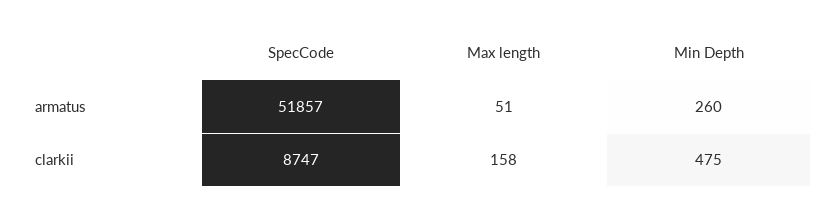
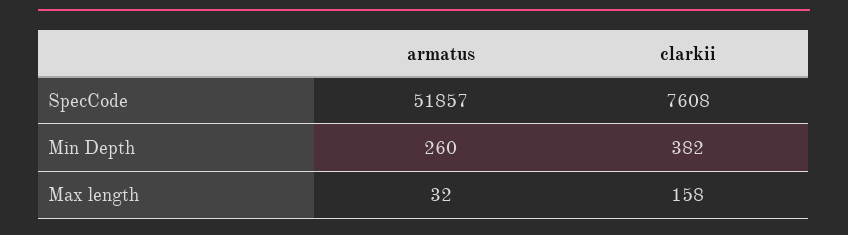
Max length, armatus: 51 -> 32
SpecCode, clarkii: 8747 -> 7608
Min Depth, clarkii: 475 -> 382

